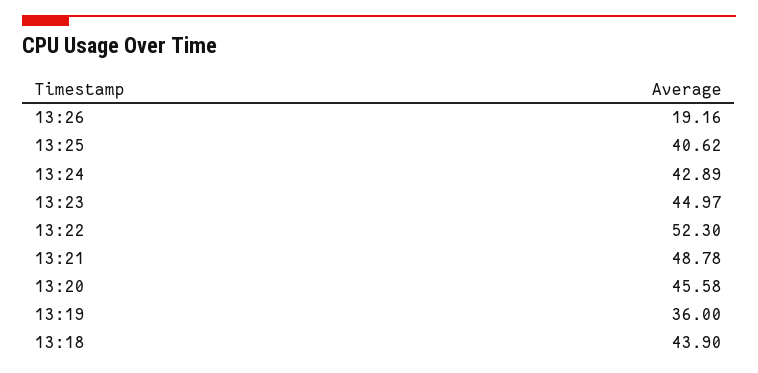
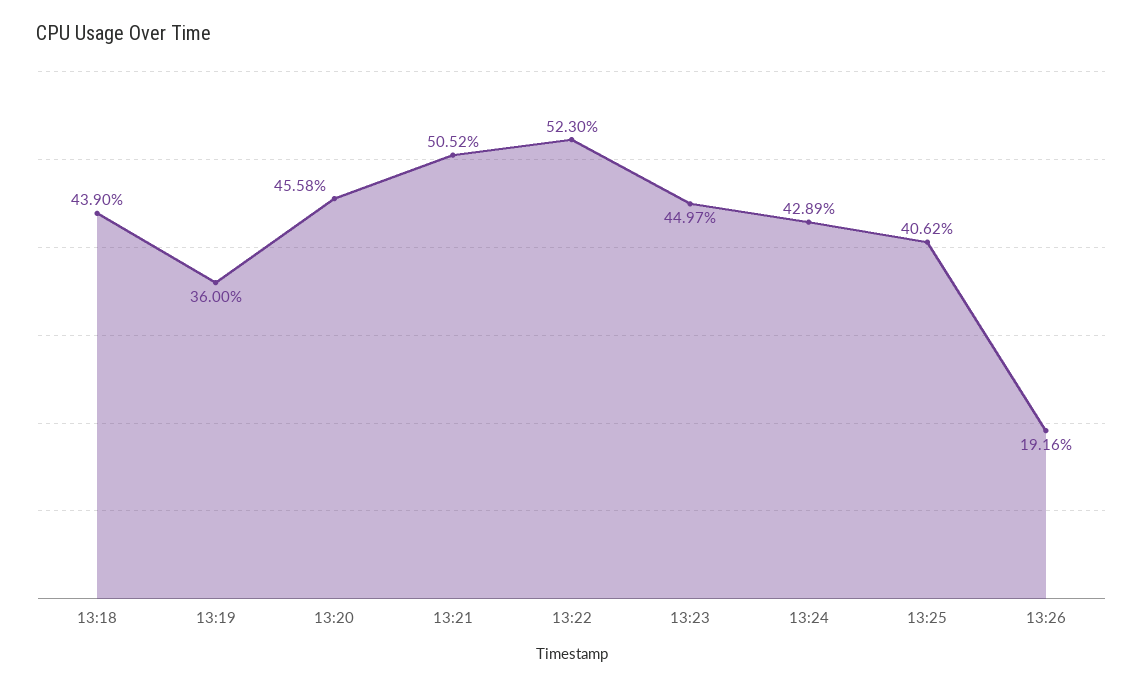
13:21: 48.78 -> 50.52

